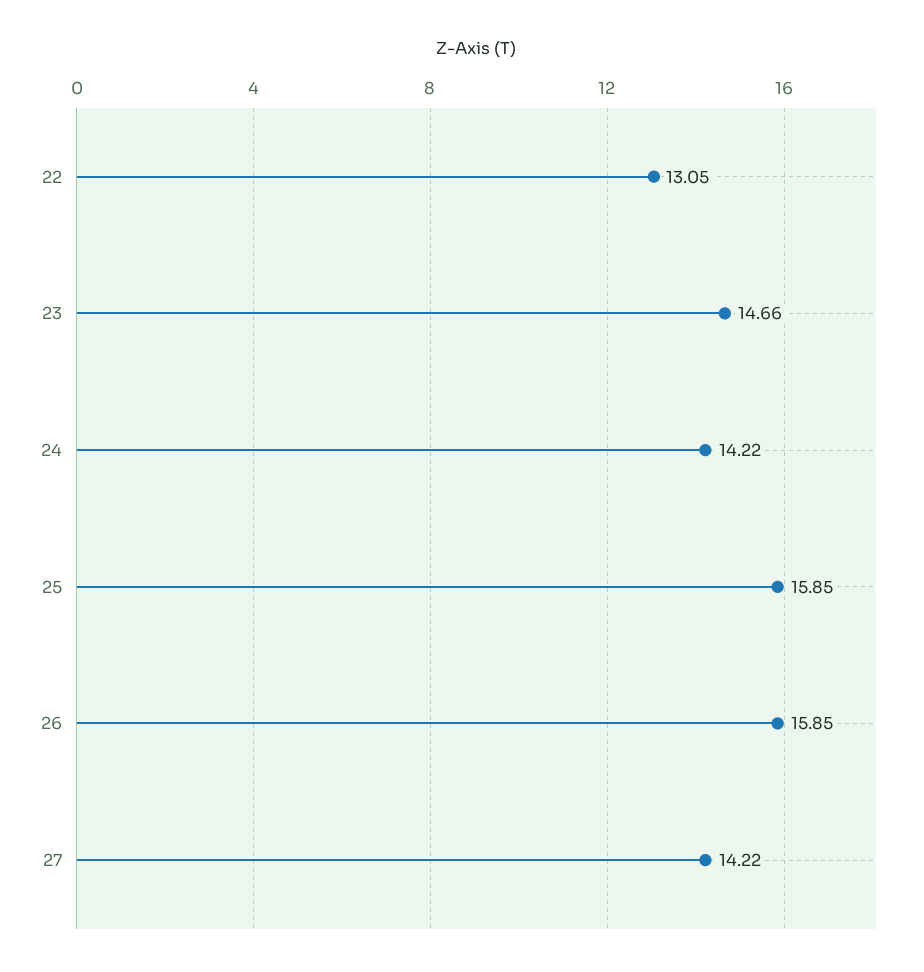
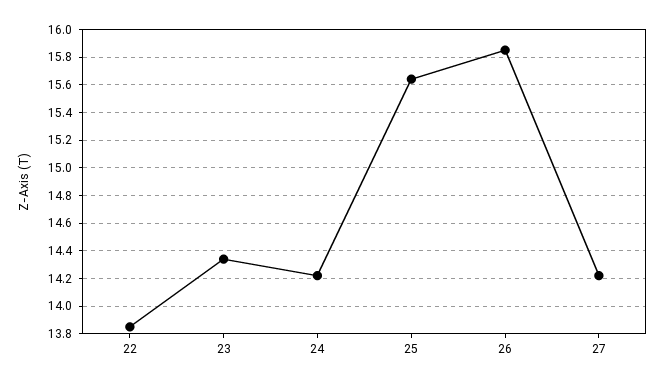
22: 13.05 -> 13.85
23: 14.66 -> 14.35
25: 15.85 -> 15.65

